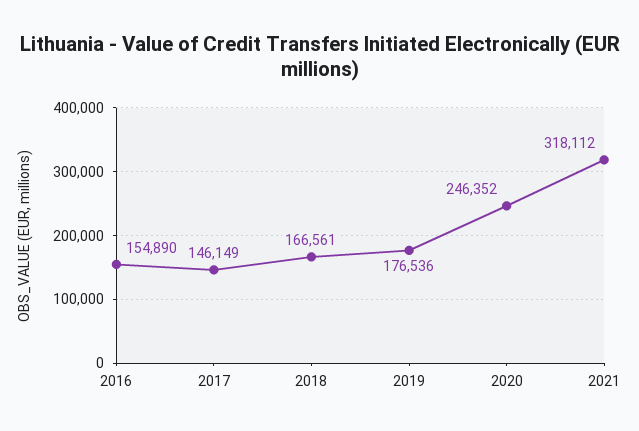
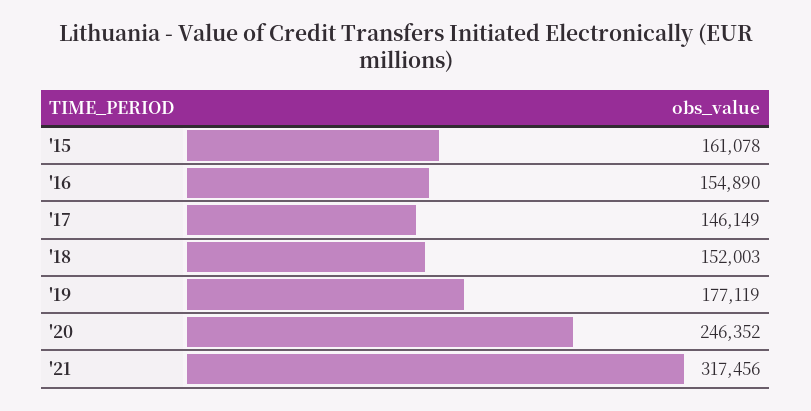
2018: 166561 -> 152003
2019: 176536 -> 177119
2021: 318112 -> 317456
'15: none -> 161078

